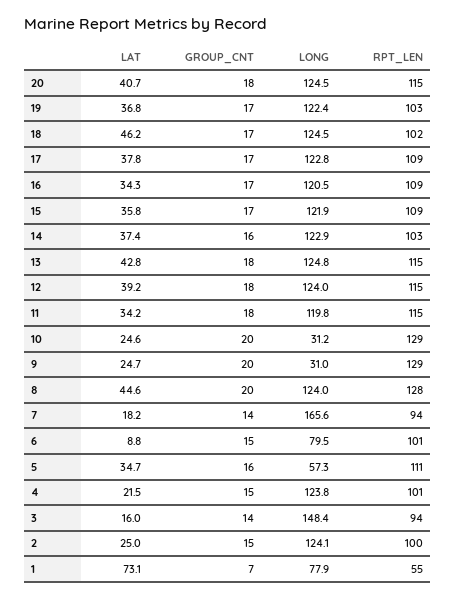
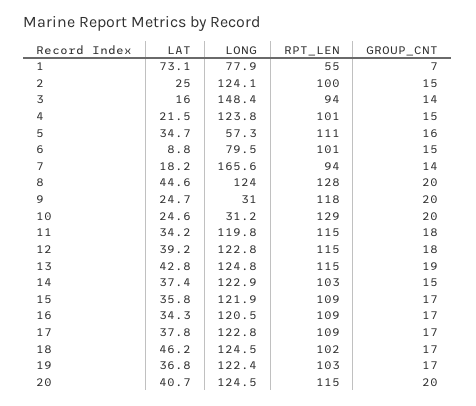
GROUP_CNT, 20: 18 -> 20
GROUP_CNT, 14: 16 -> 15
GROUP_CNT, 13: 18 -> 19
LONG, 12: 124 -> 122.8
RPT_LEN, 9: 129 -> 118

